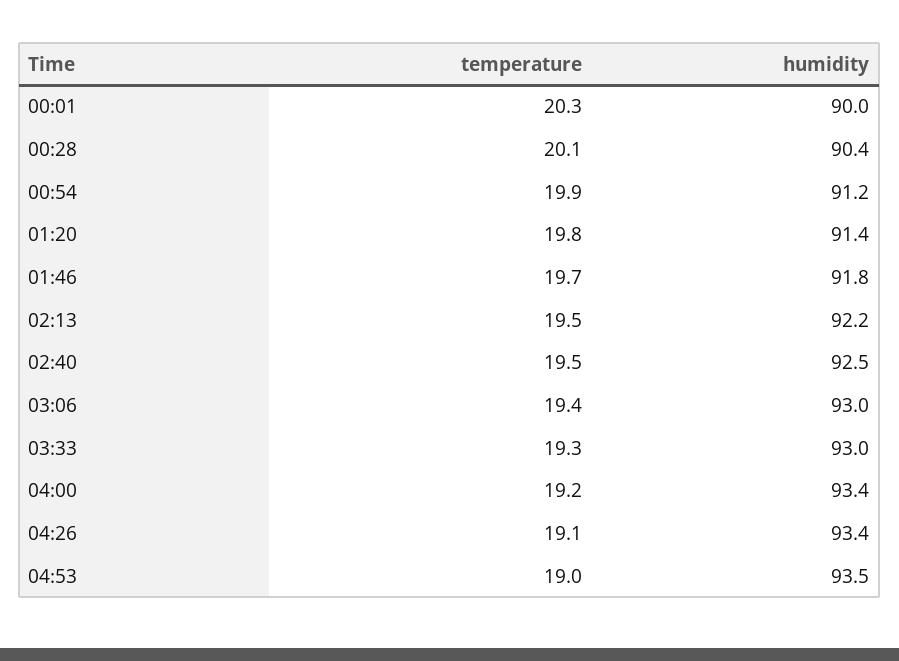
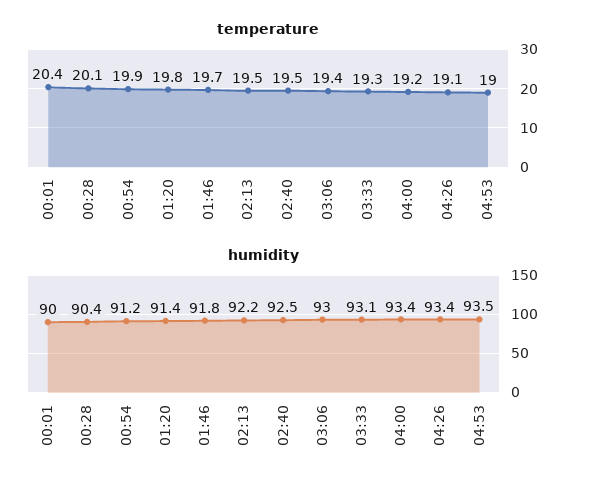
temperature, 00:01: 20.3 -> 20.4
humidity, 03:33: 93 -> 93.1

